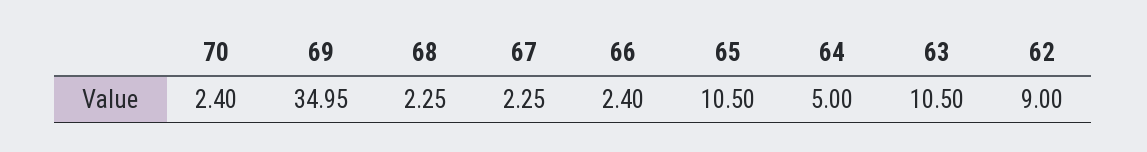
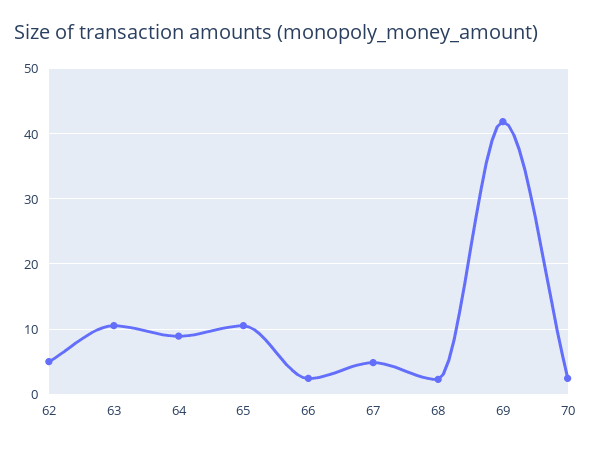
69: 34.95 -> 42
67: 2.25 -> 5
64: 5 -> 9
62: 9 -> 5

